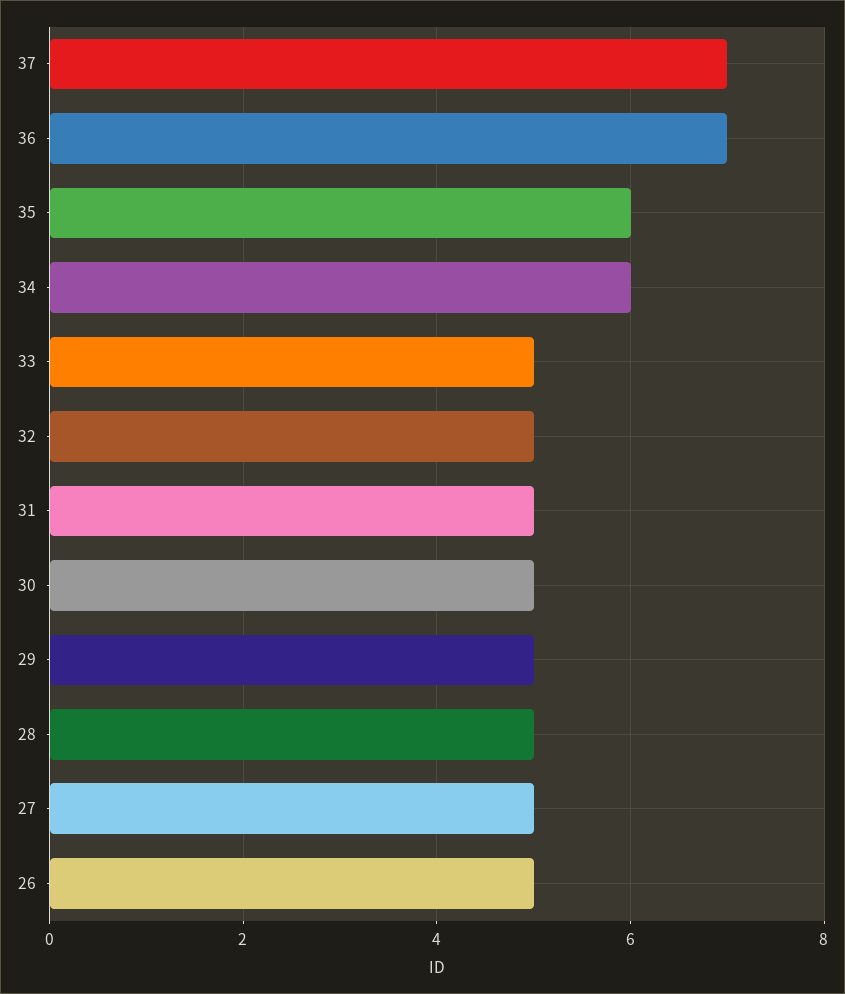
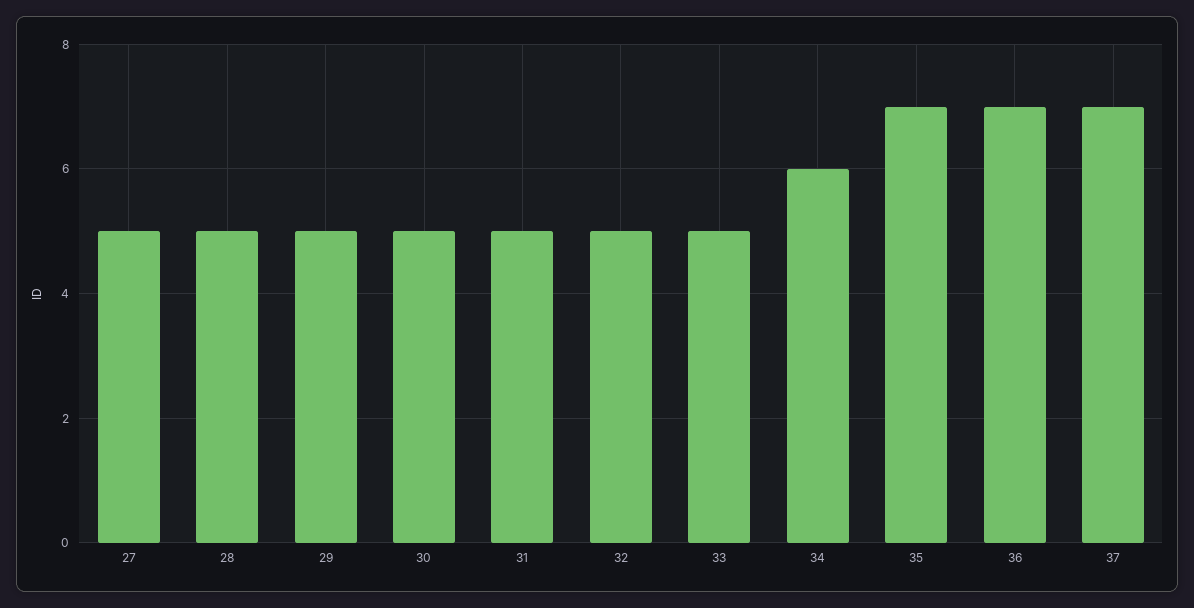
35: 6 -> 7
26: 5 -> none

